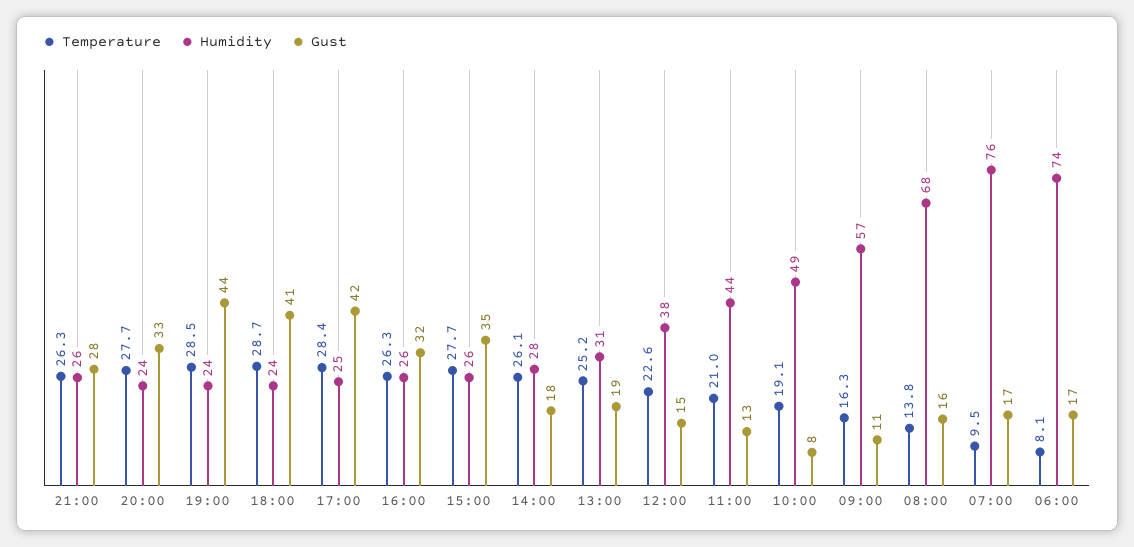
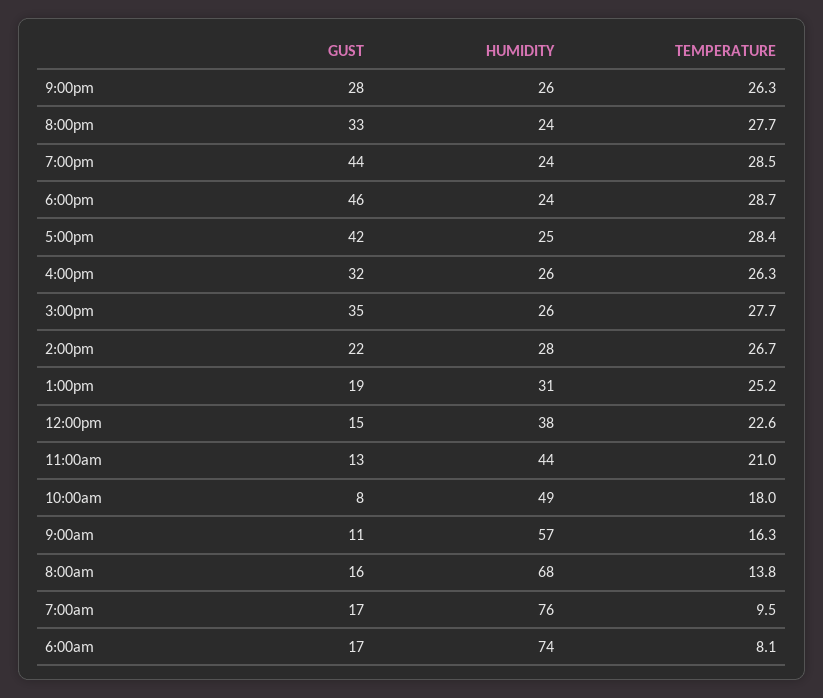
Gust, 18:00: 41 -> 46
Temperature, 14:00: 26.1 -> 26.7
Gust, 14:00: 18 -> 22
Temperature, 10:00: 19.1 -> 18

